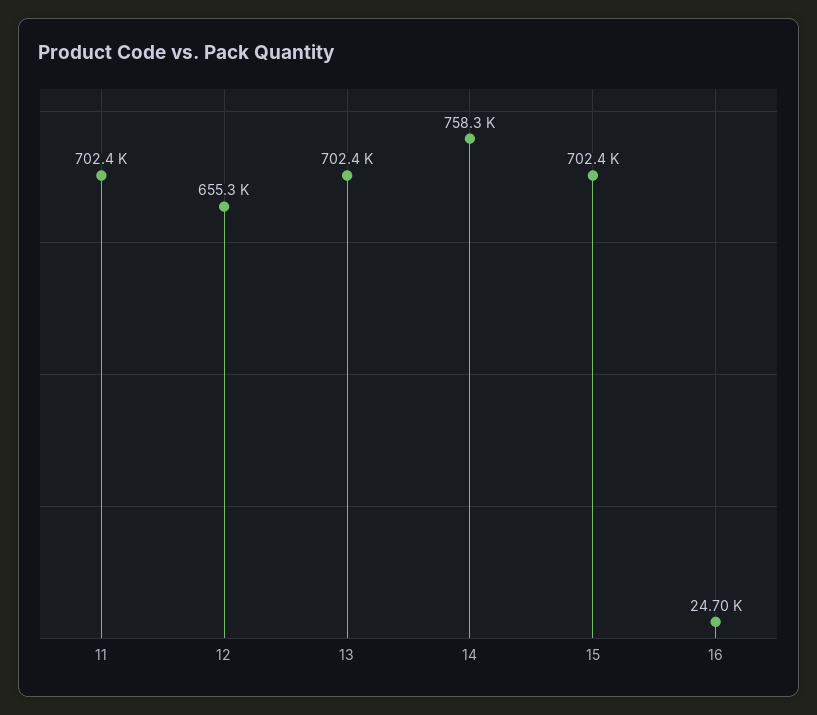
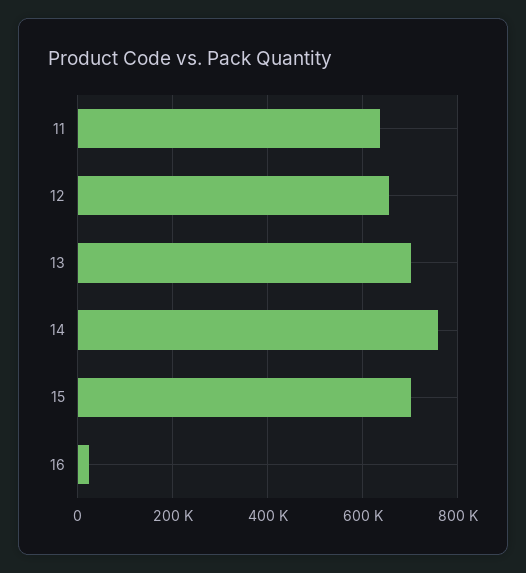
11: 702400 -> 640000

